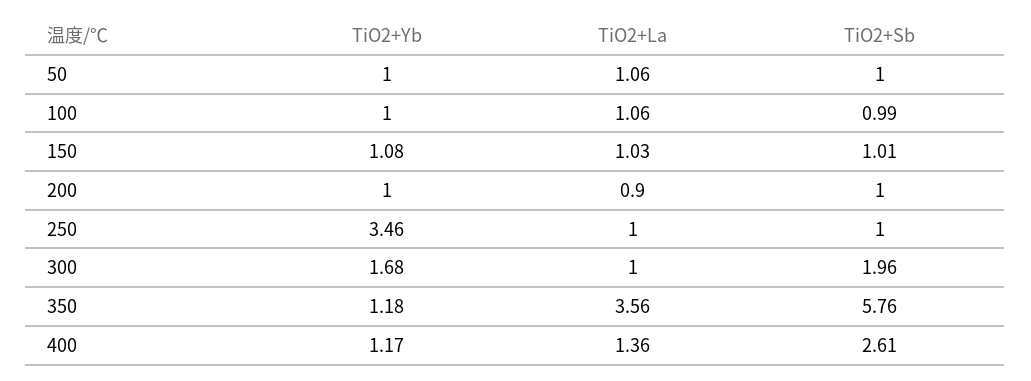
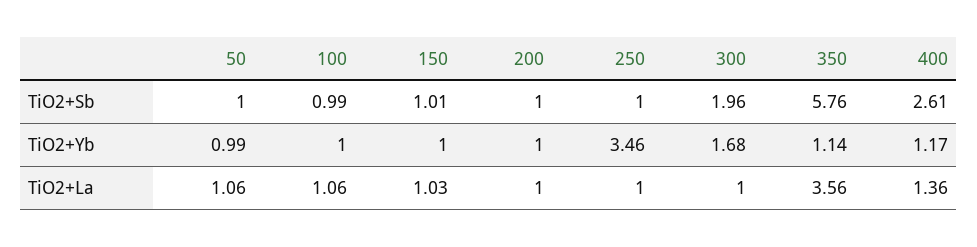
TiO2+Yb, 50: 1 -> 0.99
TiO2+Yb, 150: 1.08 -> 1
TiO2+La, 200: 0.9 -> 1
TiO2+Yb, 350: 1.18 -> 1.14

